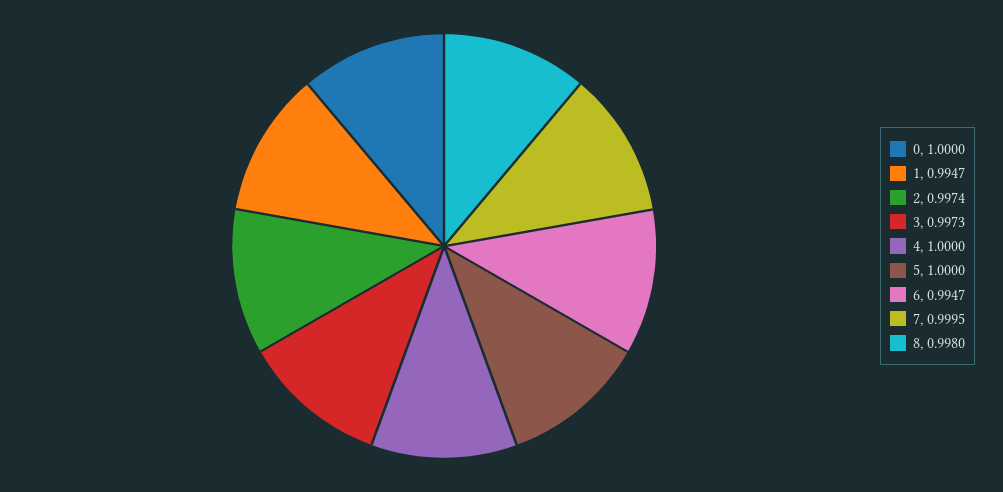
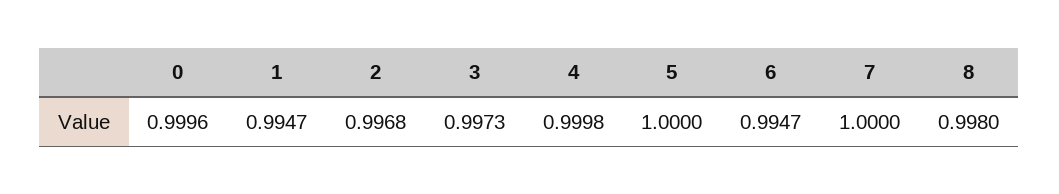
0: 1 -> 0.9996
2: 0.9974 -> 0.9968
4: 1 -> 0.9998
7: 0.9995 -> 1

